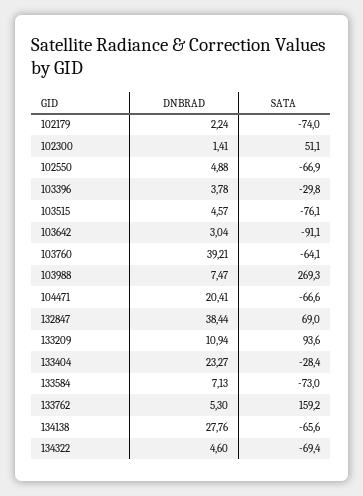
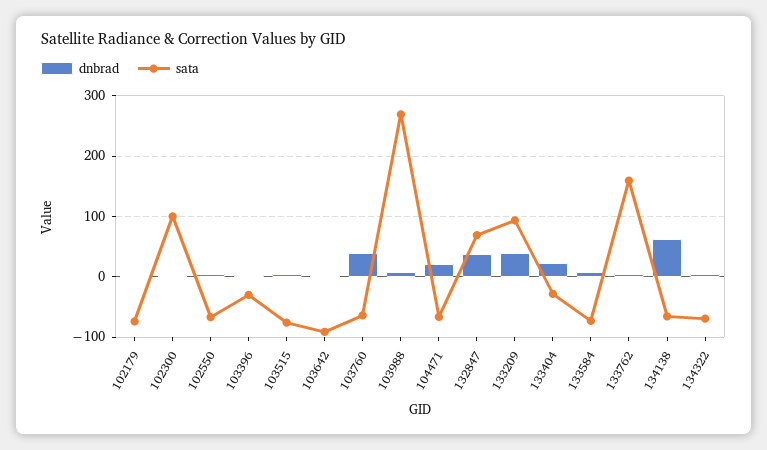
SATA, 102300: 51.1 -> 100
DNBRAD, 133209: 10.94 -> 40
DNBRAD, 134138: 27.76 -> 60

